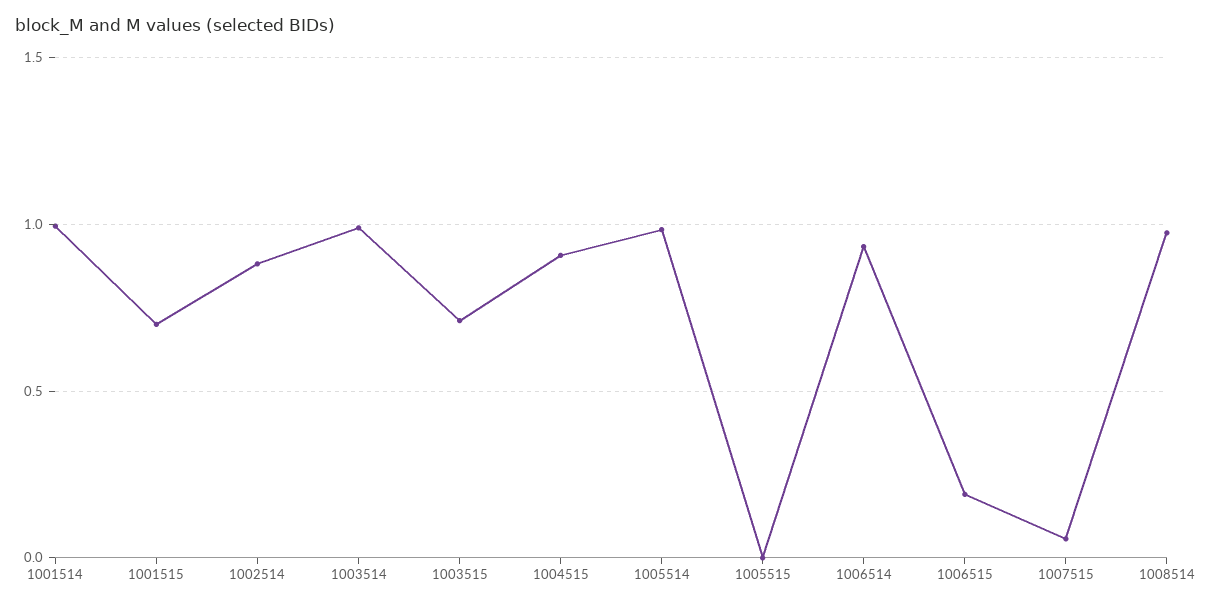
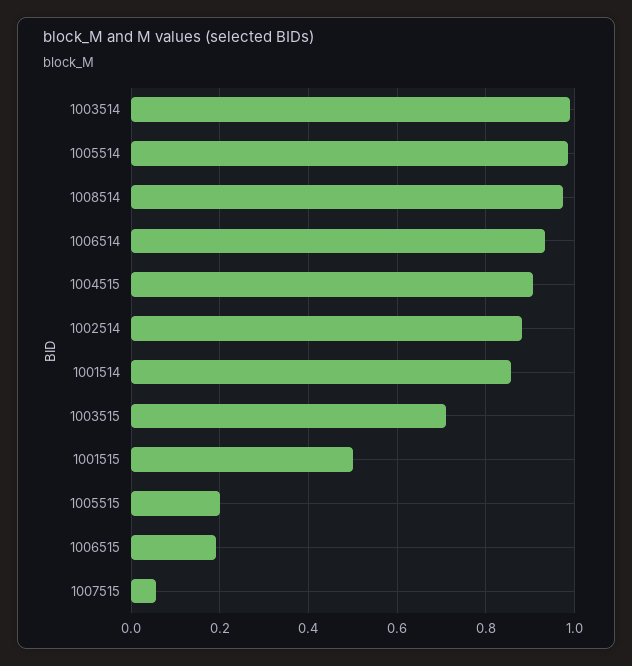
1001514: 1 -> 0.86
1001515: 0.7 -> 0.5
1005515: 0 -> 0.2

